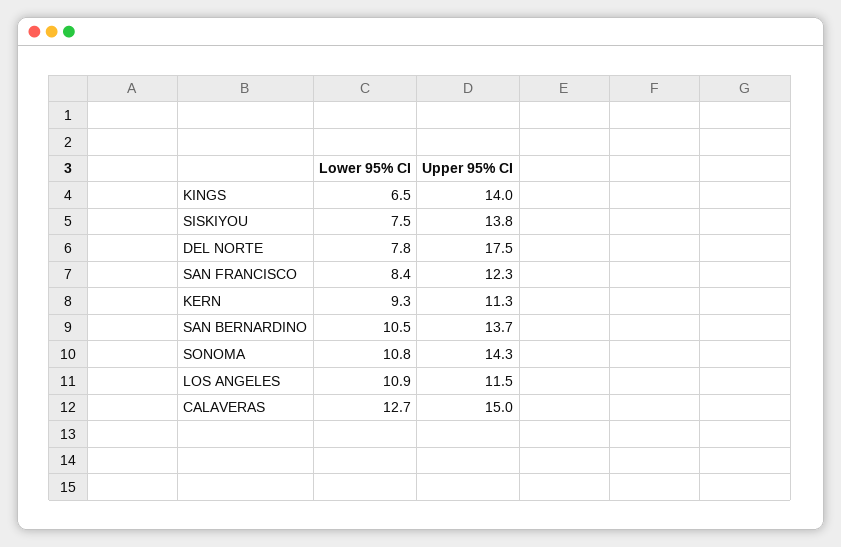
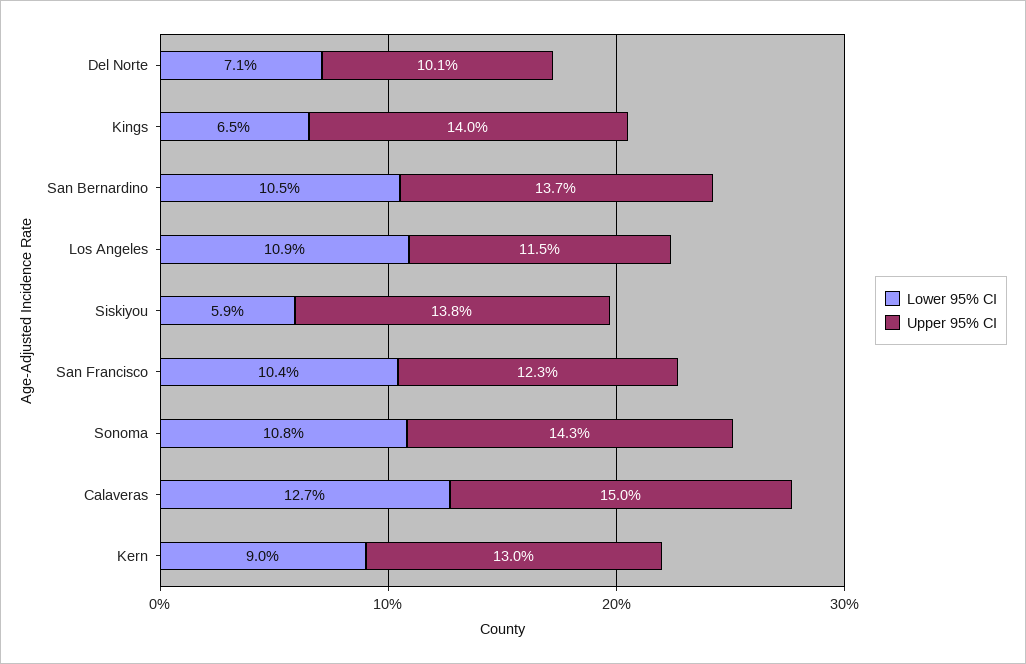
Lower 95% CI, SISKIYOU: 7.5 -> 5.9
Lower 95% CI, DEL NORTE: 7.8 -> 7.1
Upper 95% CI, DEL NORTE: 17.5 -> 10.1
Lower 95% CI, SAN FRANCISCO: 8.4 -> 10.4
Lower 95% CI, KERN: 9.3 -> 9
Upper 95% CI, KERN: 11.3 -> 13

